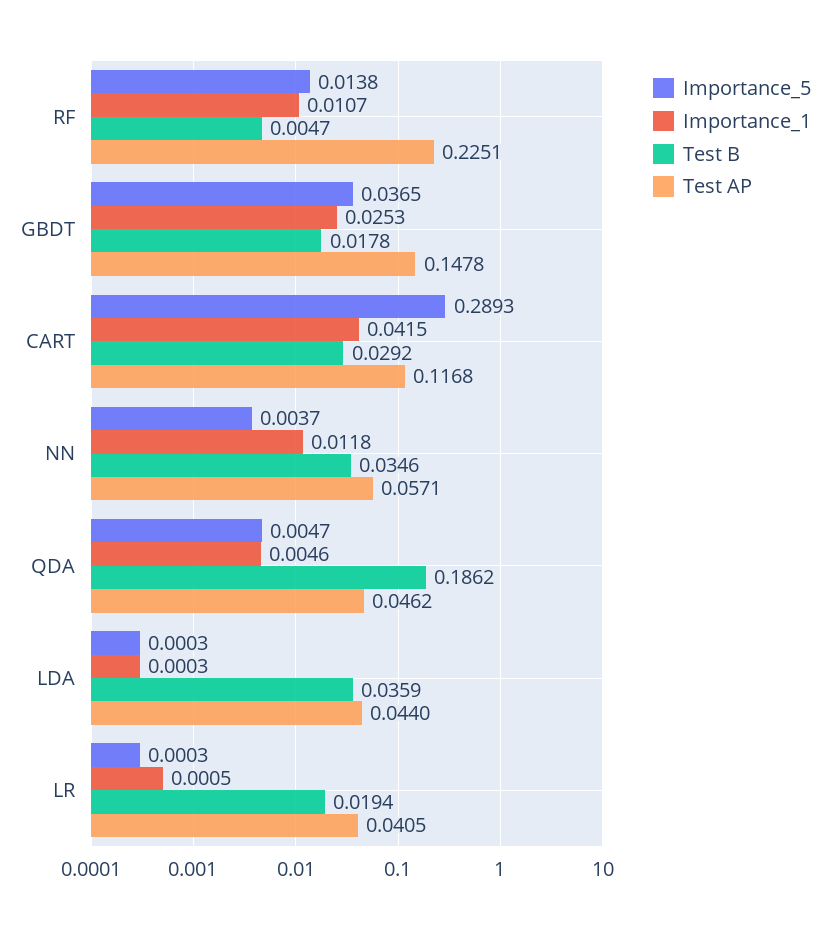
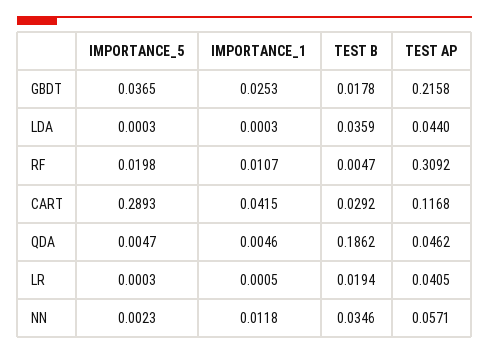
Importance_5, RF: 0.0138 -> 0.0198
Test AP, RF: 0.2251 -> 0.3092
Test AP, GBDT: 0.1478 -> 0.2158
Importance_5, NN: 0.0037 -> 0.0023

